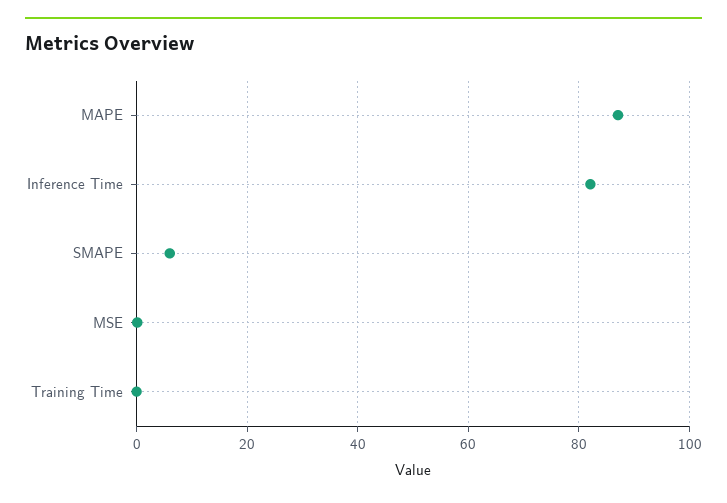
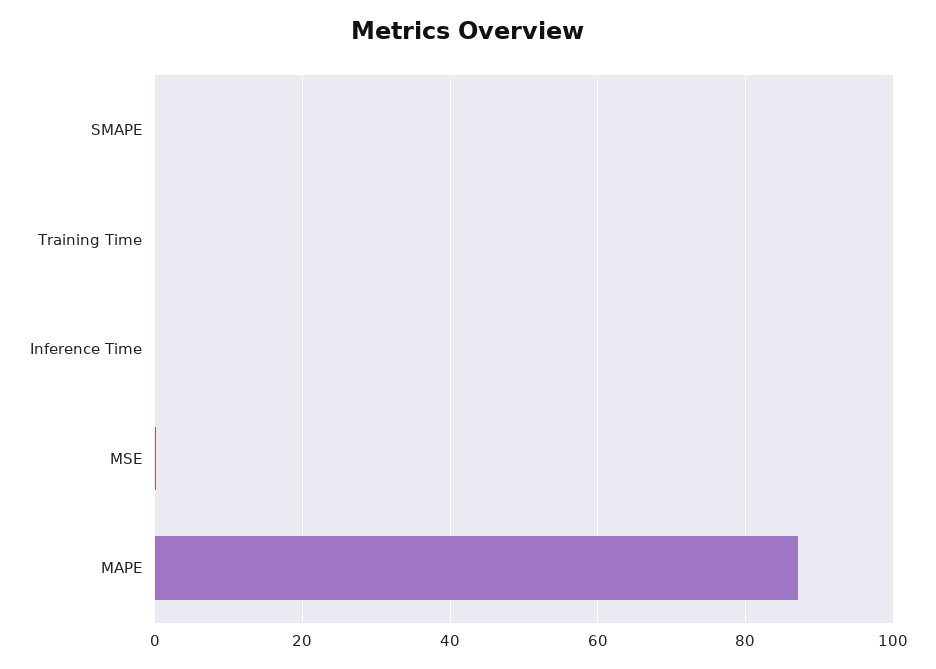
Inference Time: 82 -> 0
SMAPE: 6 -> 0

